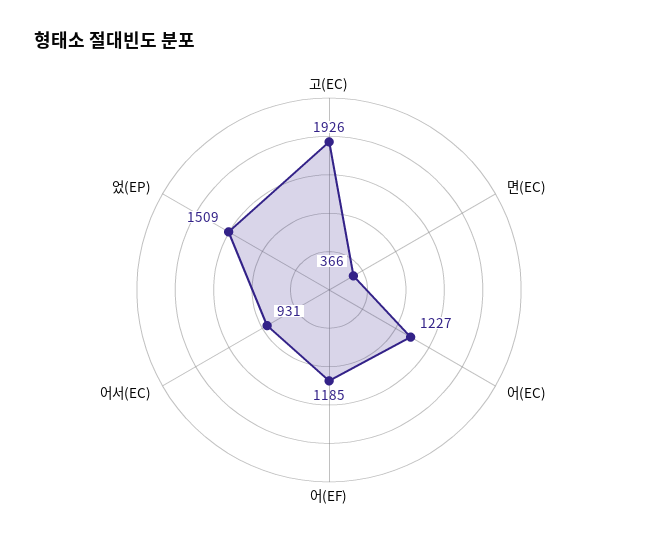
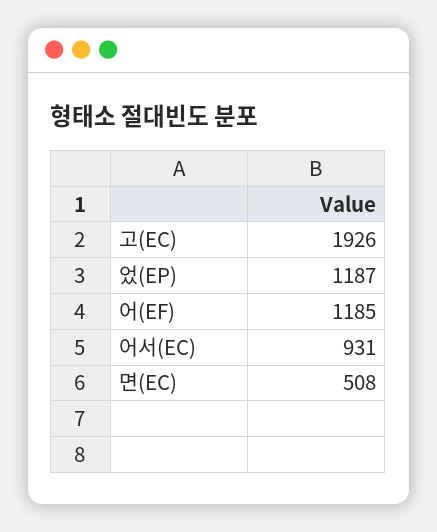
면(EC): 366 -> 508
어(EC): 1227 -> none
었(EP): 1509 -> 1187

